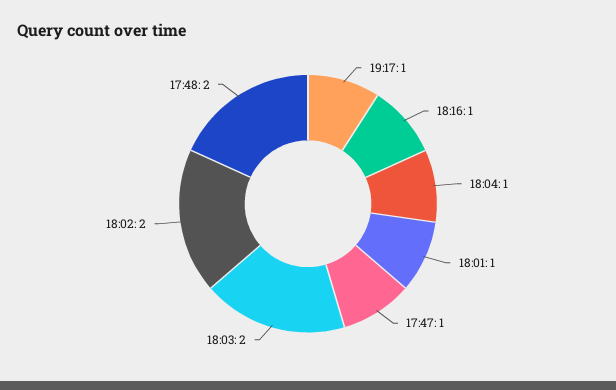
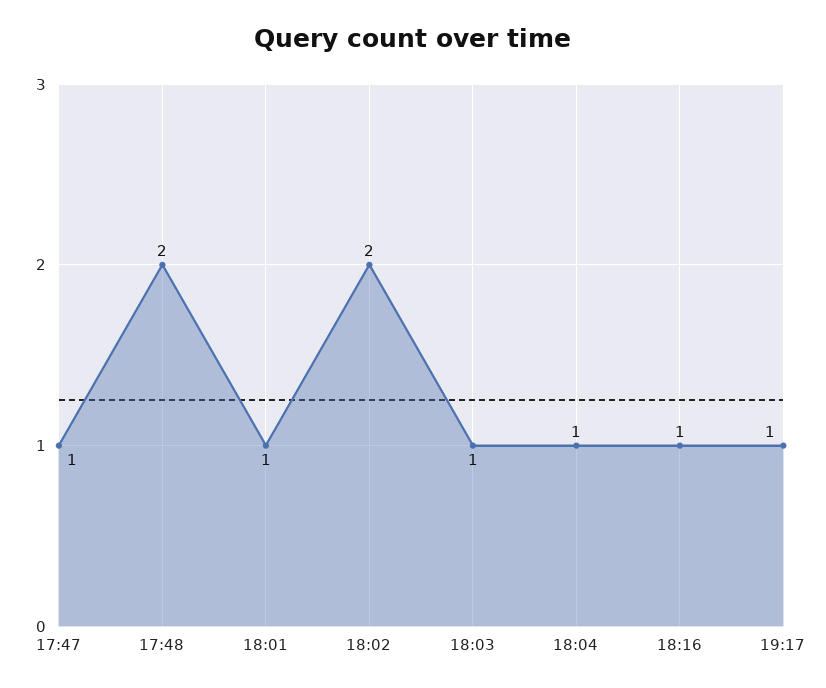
18:03: 2 -> 1

